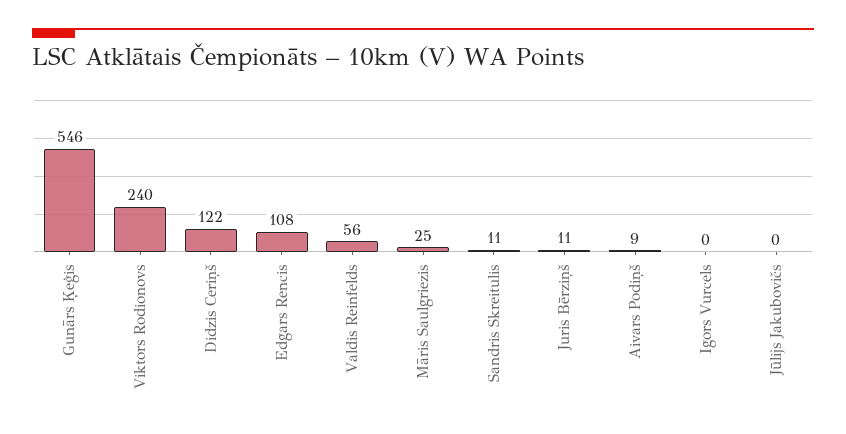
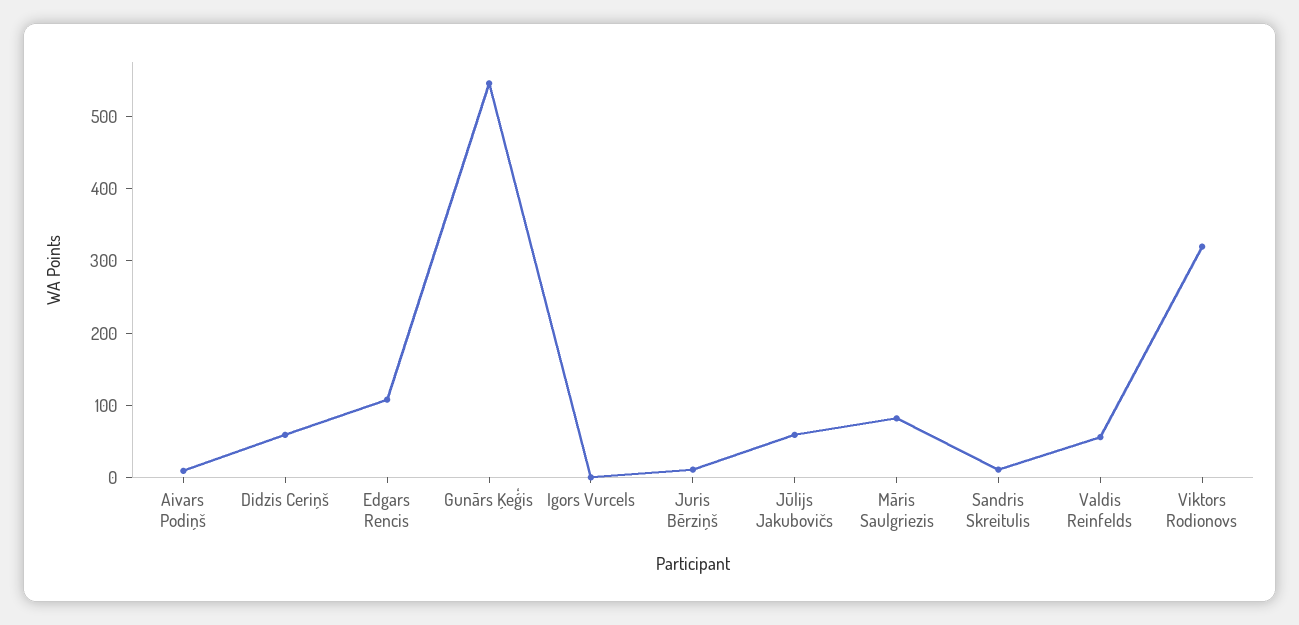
Viktors Rodionovs: 240 -> 320
Didzis Ceriņš: 122 -> 60
Māris Saulgriezis: 25 -> 80
Jūlijs Jakubovičs: 0 -> 60

